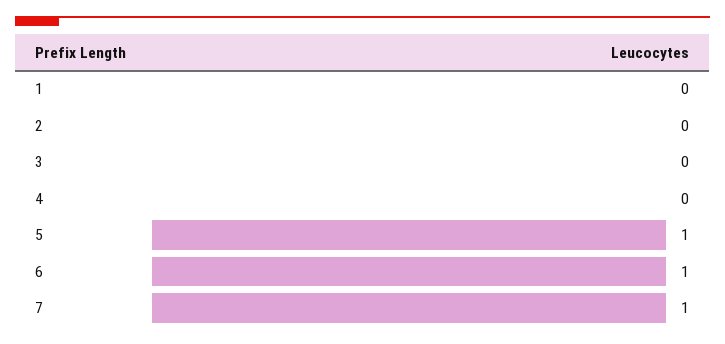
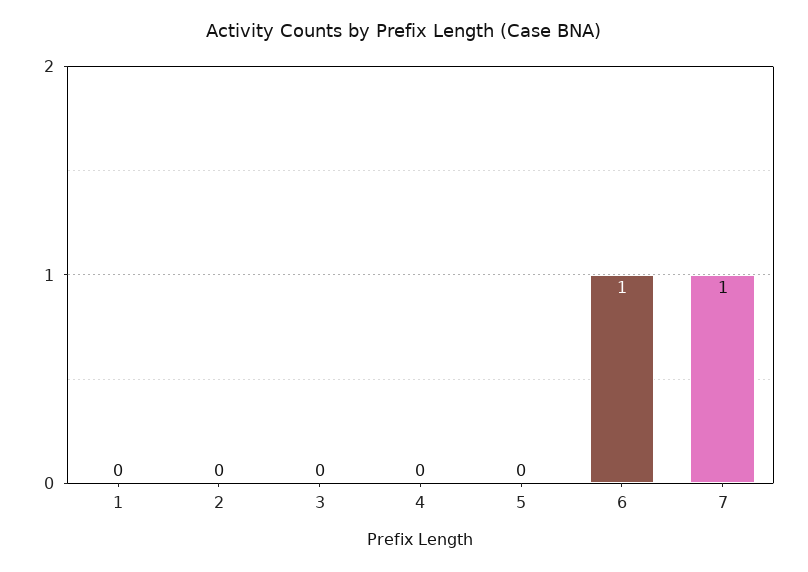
5: 1 -> 0

